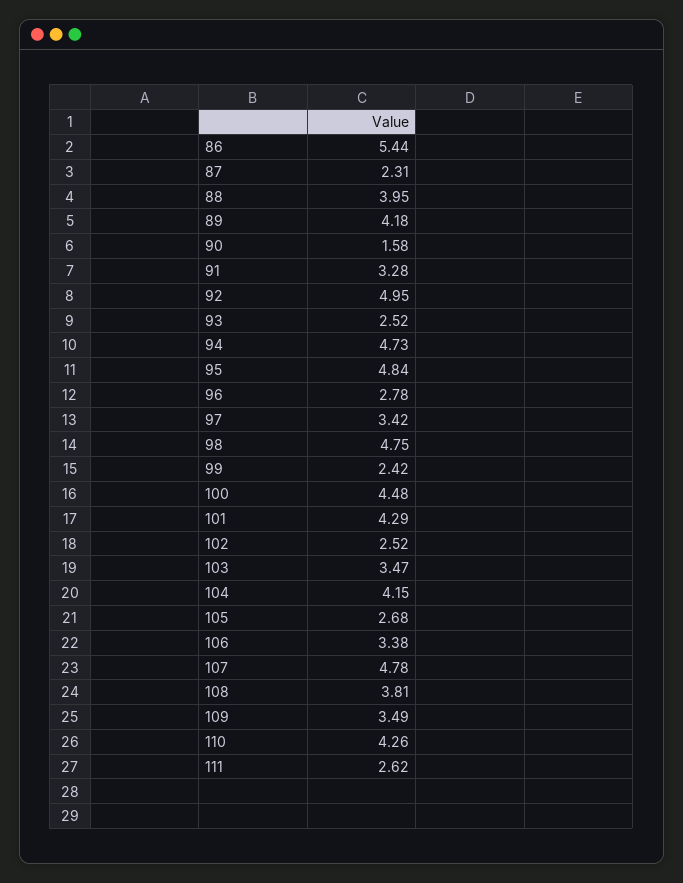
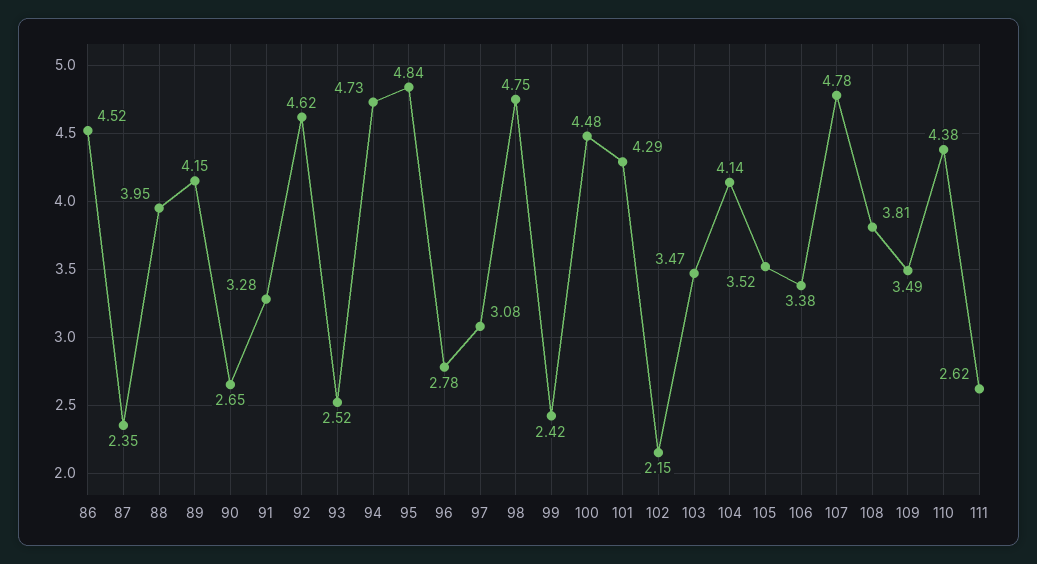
86: 5.44 -> 4.52
87: 2.31 -> 2.35
89: 4.18 -> 4.15
90: 1.58 -> 2.65
92: 4.95 -> 4.62
97: 3.42 -> 3.08
102: 2.52 -> 2.15
104: 4.15 -> 4.14
105: 2.68 -> 3.52
110: 4.26 -> 4.38

